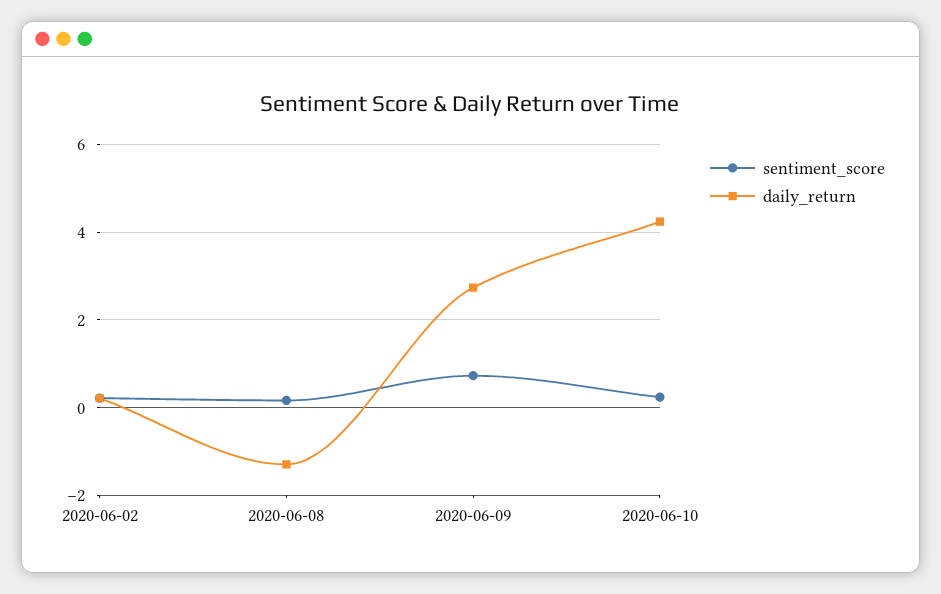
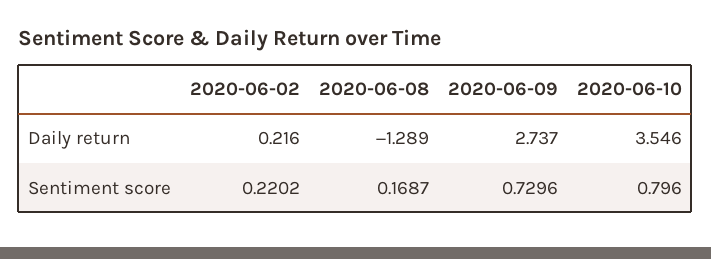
sentiment_score, 2020-06-10: 0.2 -> 0.796
daily_return, 2020-06-10: 4.2 -> 3.546

